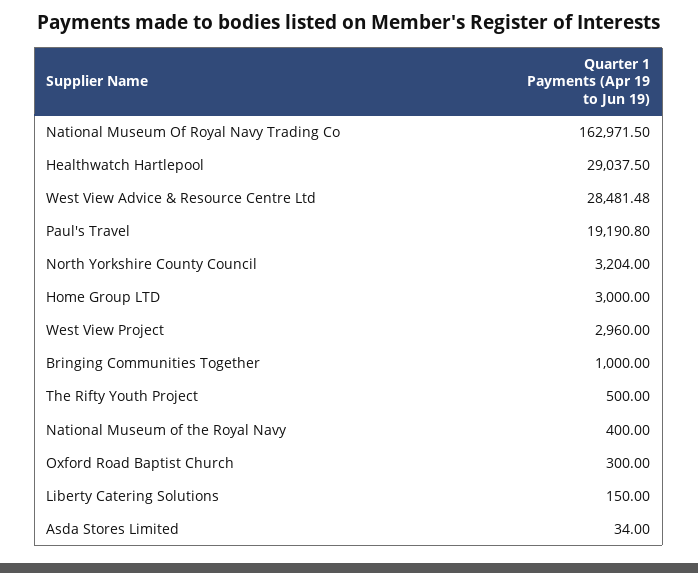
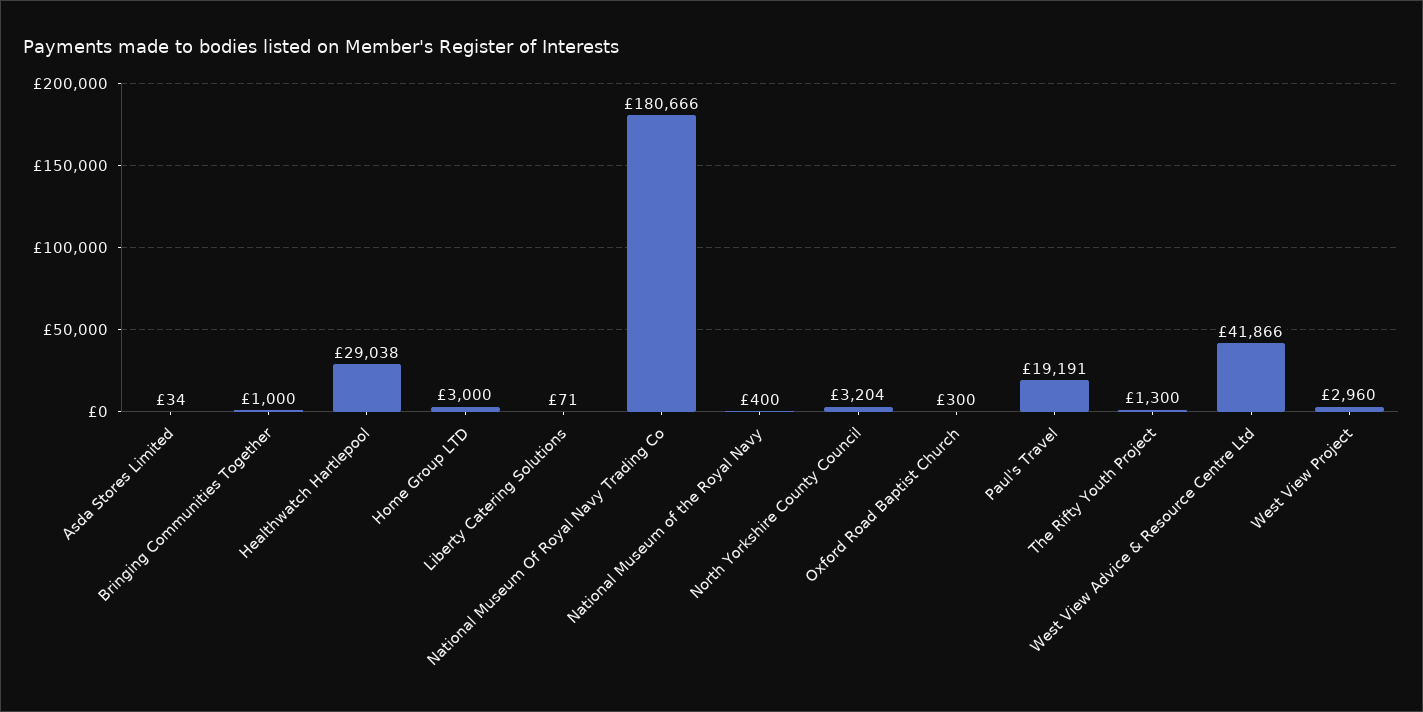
National Museum Of Royal Navy Trading Co: 162971.5 -> 180666
West View Advice & Resource Centre Ltd: 28481.48 -> 41866
The Rifty Youth Project: 500 -> 1300
Liberty Catering Solutions: 150 -> 71

